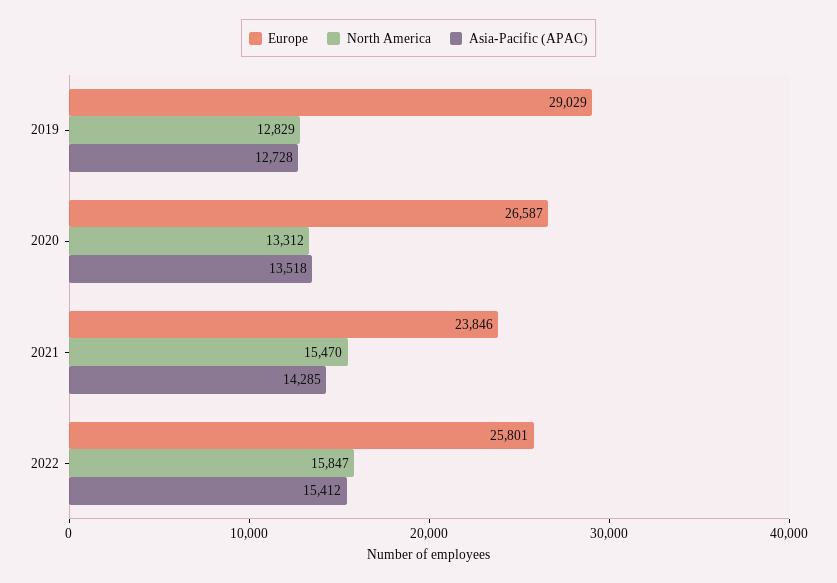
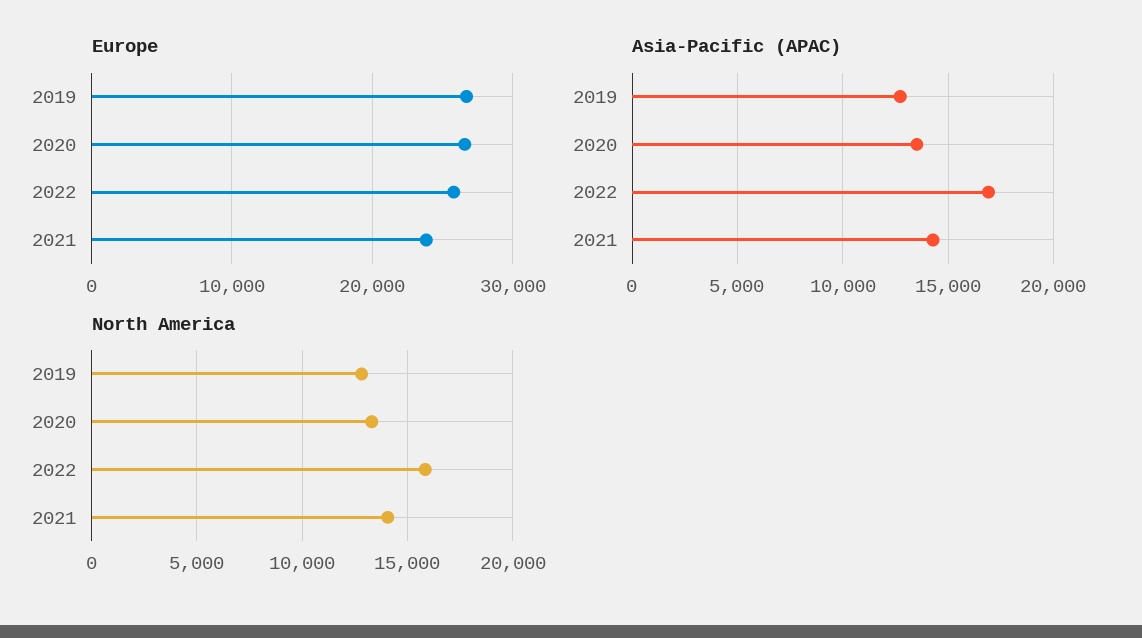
Europe, 2019: 29029 -> 27000
North America, 2021: 15470 -> 14000
Asia-Pacific (APAC), 2022: 15412 -> 17000

